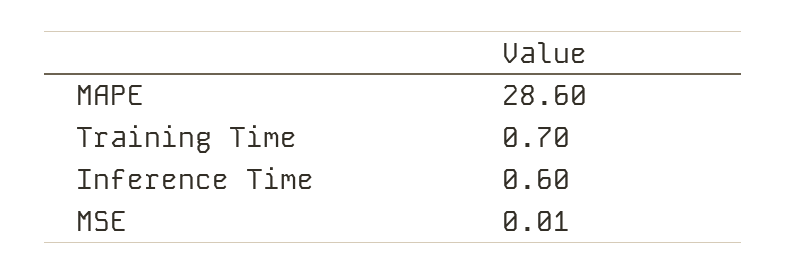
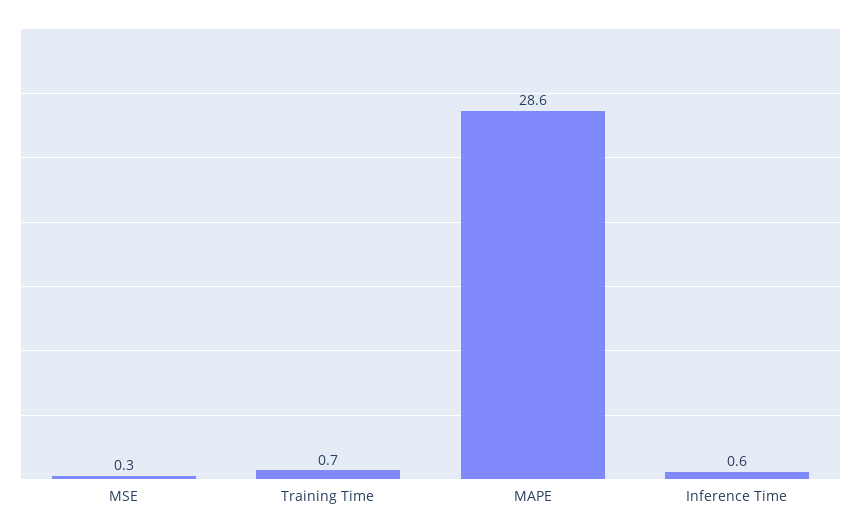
MSE: 0.01 -> 0.3

